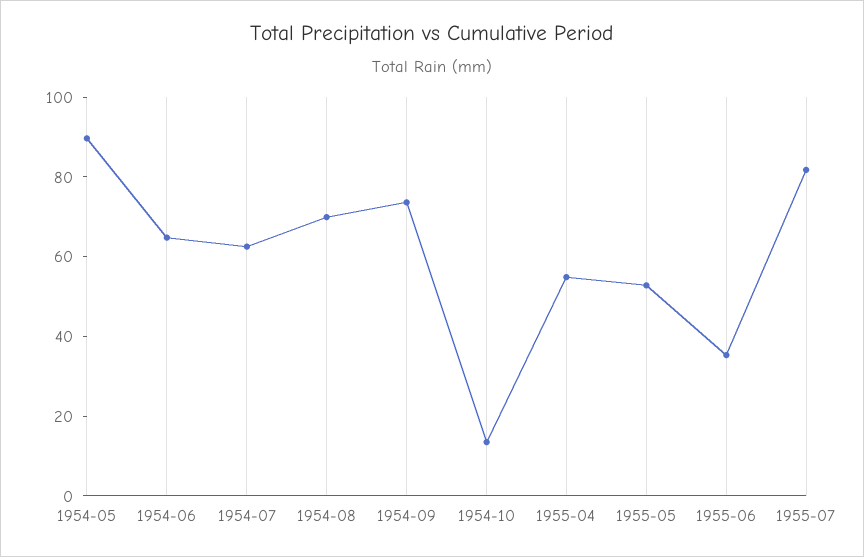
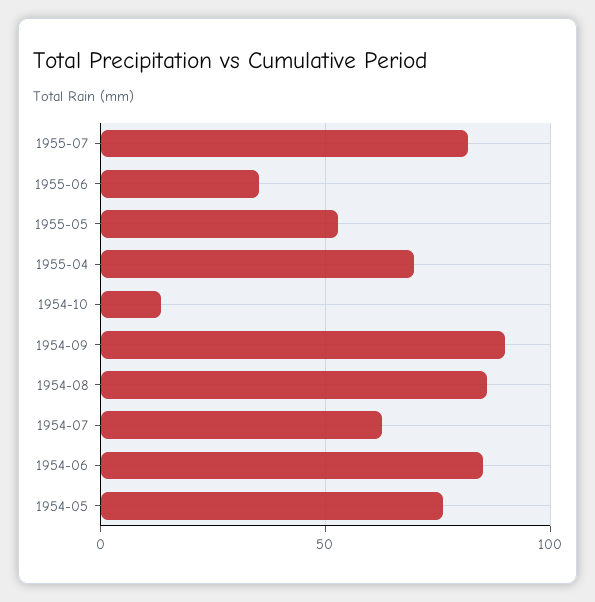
1954-05: 90 -> 75
1954-06: 65 -> 85
1954-08: 70 -> 85
1954-09: 75 -> 90
1955-04: 55 -> 70

